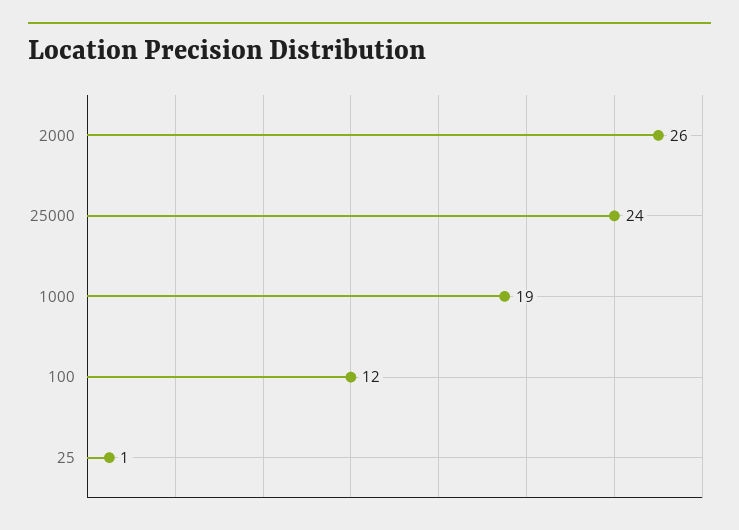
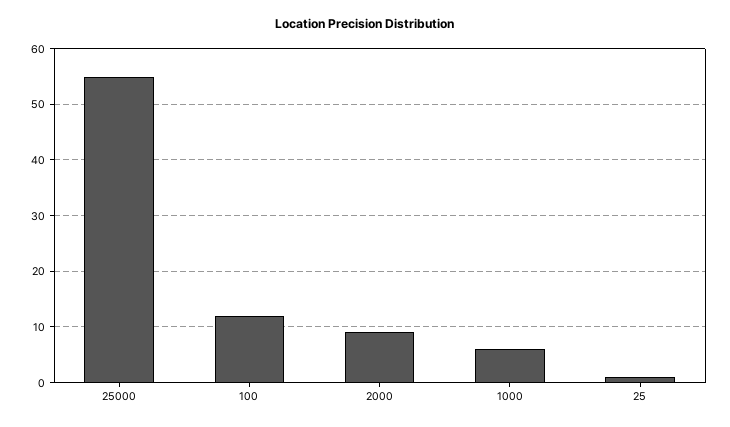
2000: 26 -> 10
25000: 24 -> 55
1000: 19 -> 5

